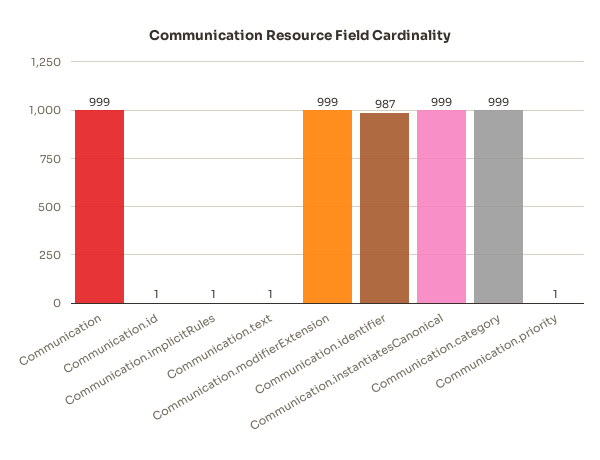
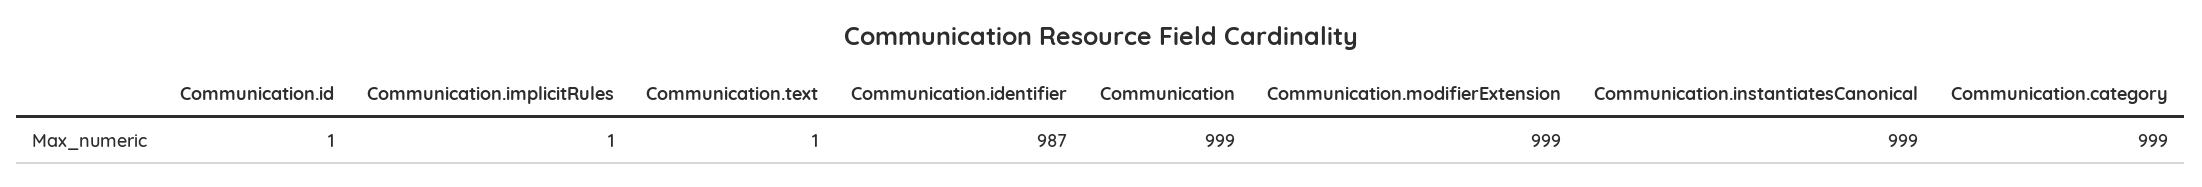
Communication.priority: 1 -> none

